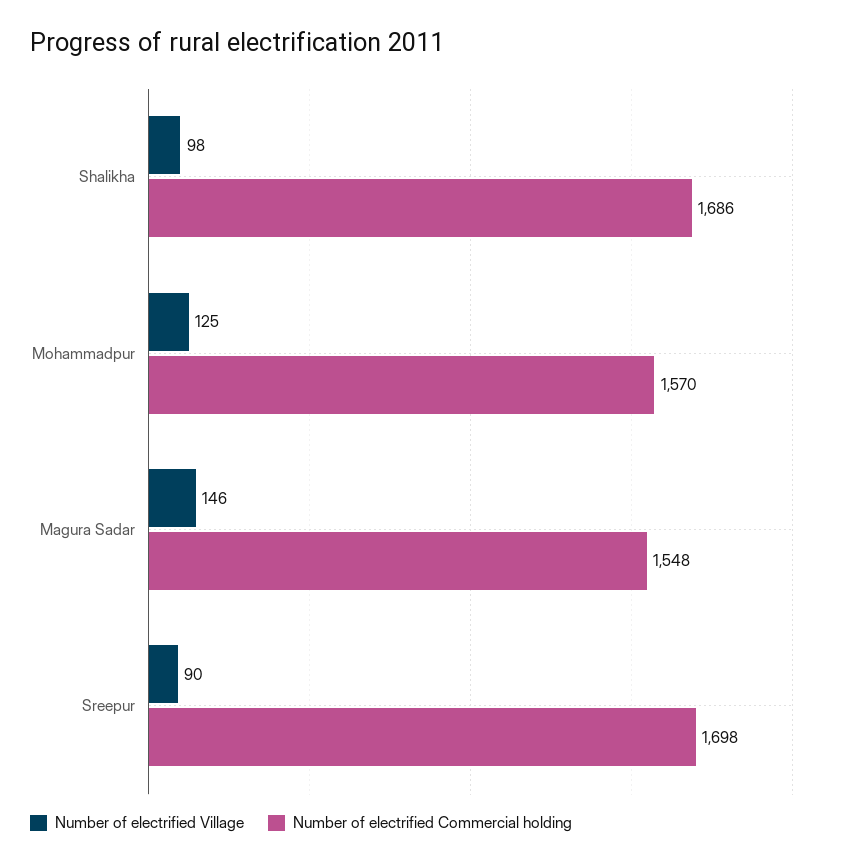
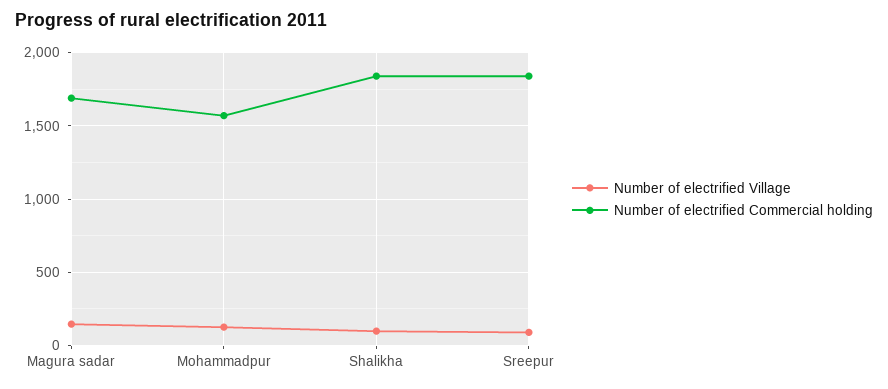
Number of electrified Commercial holding, Shalikha: 1686 -> 1850
Number of electrified Commercial holding, Magura Sadar: 1548 -> 1700
Number of electrified Commercial holding, Sreepur: 1698 -> 1850

